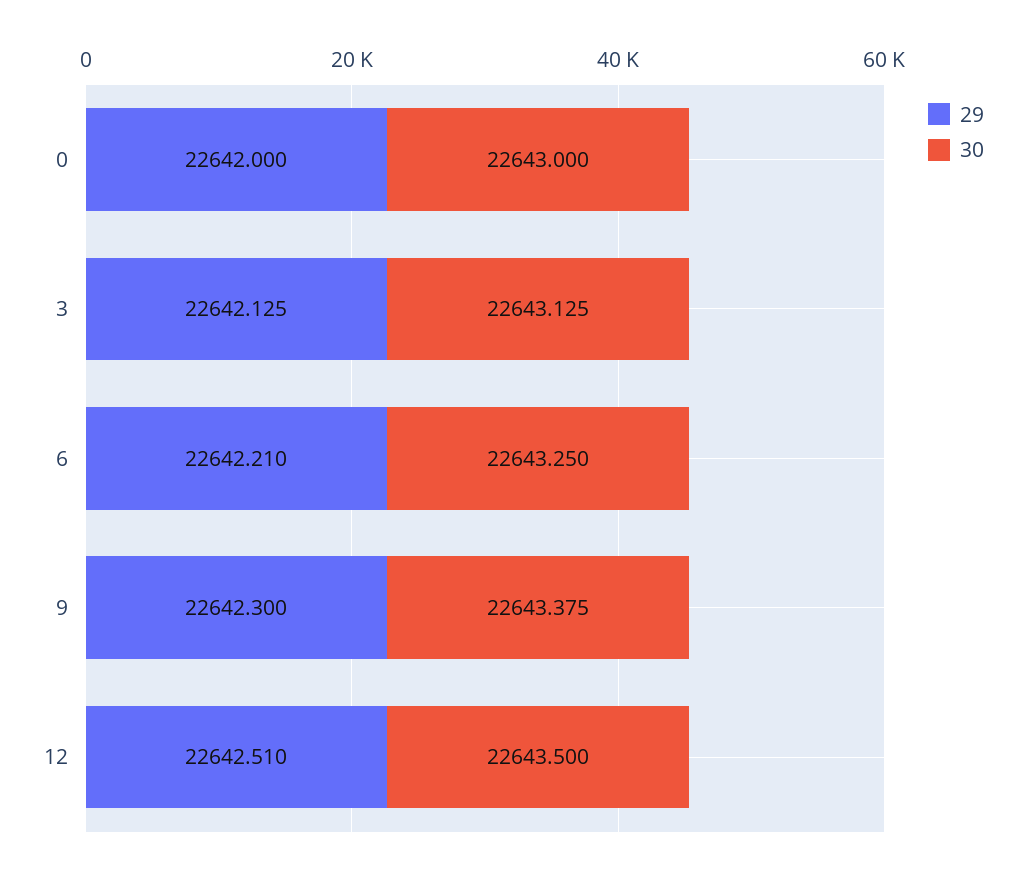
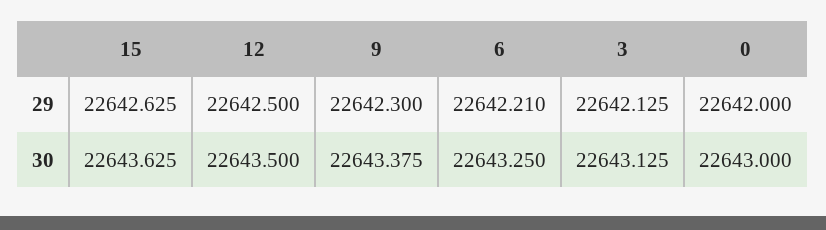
29, 12: 22642.51 -> 22642.5
29, 15: none -> 22642.625
30, 15: none -> 22643.625

